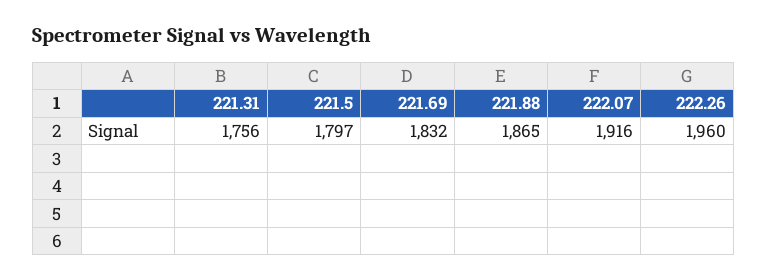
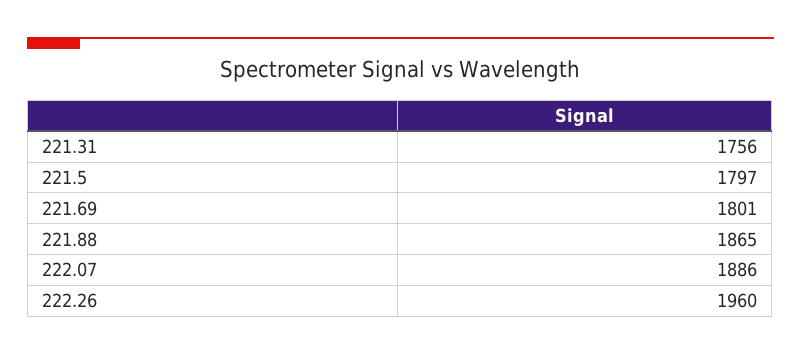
221.69: 1832 -> 1801
222.07: 1916 -> 1886

